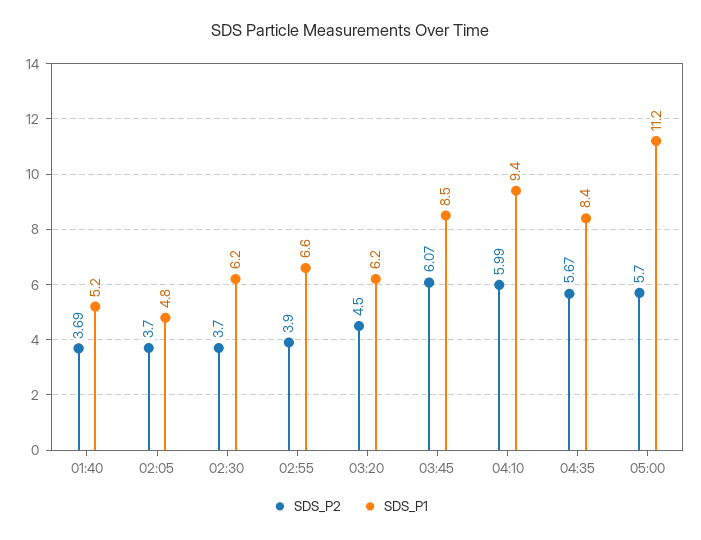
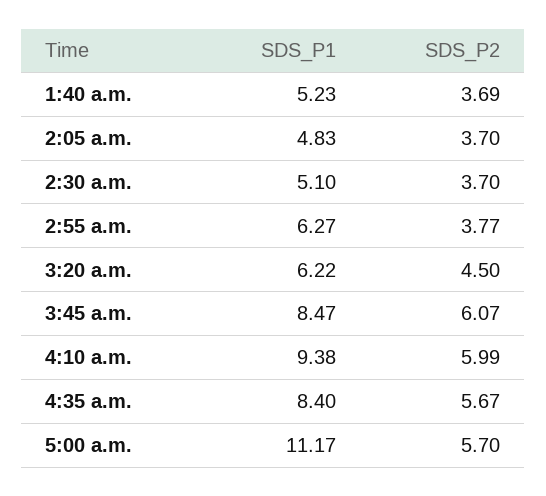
SDS_P1, 02:30: 6.2 -> 5.1
SDS_P2, 02:55: 3.9 -> 3.77
SDS_P1, 02:55: 6.6 -> 6.27

